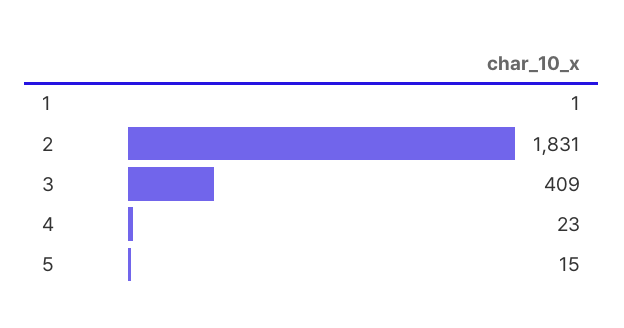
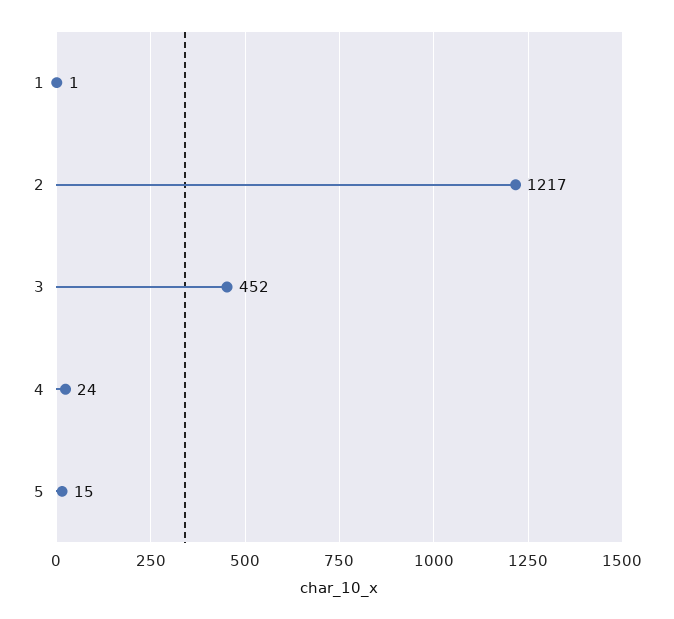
2: 1831 -> 1217
3: 409 -> 452
4: 23 -> 24

